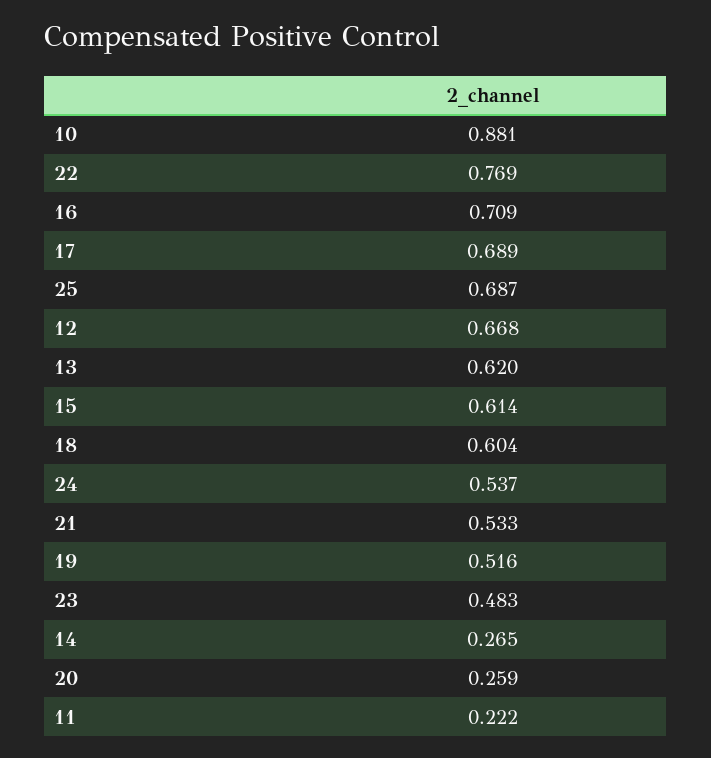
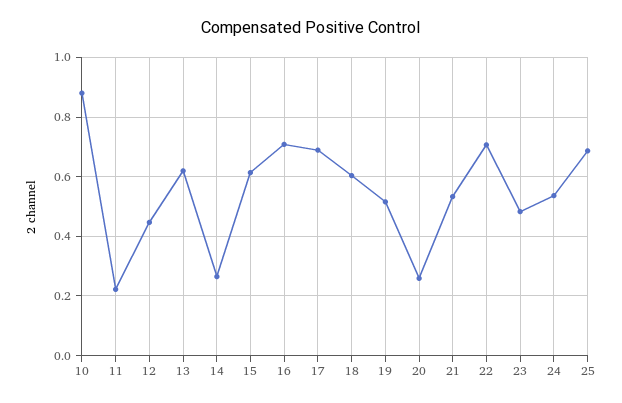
22: 0.769 -> 0.7
12: 0.668 -> 0.45

